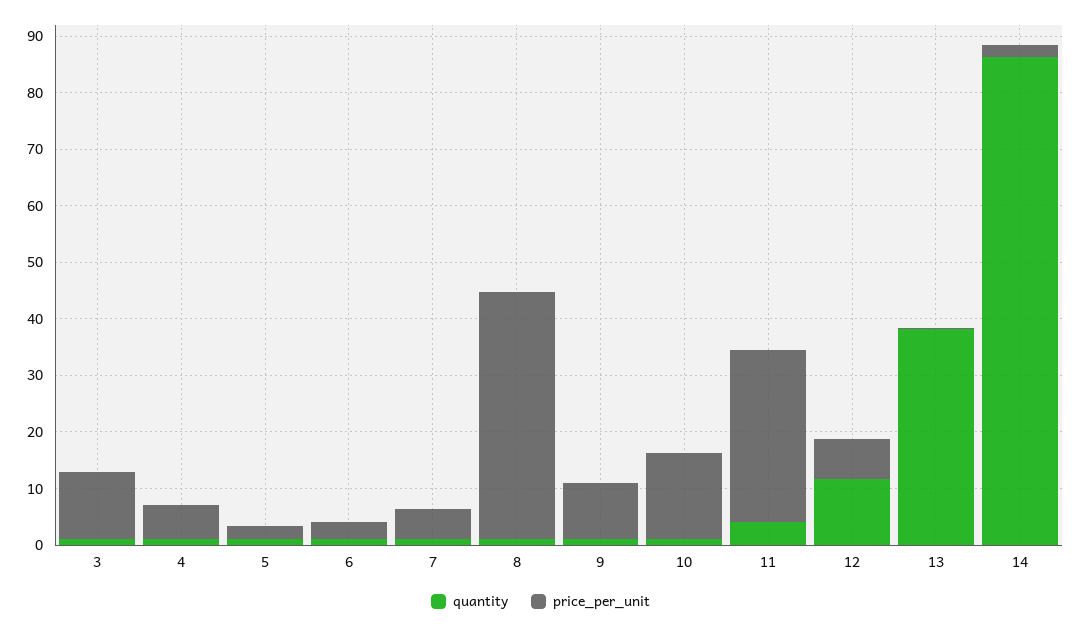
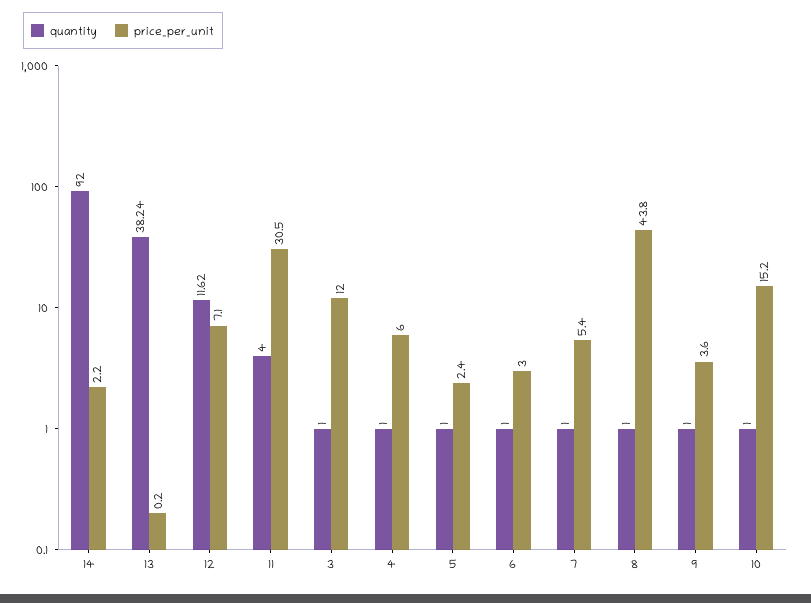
price_per_unit, 9: 10 -> 3.6
quantity, 14: 86 -> 92

